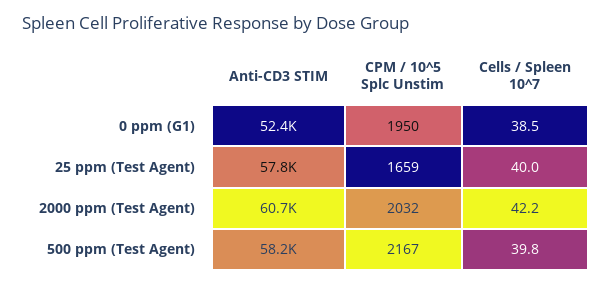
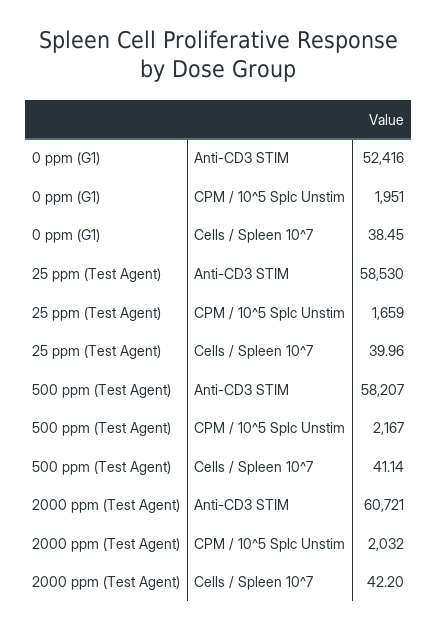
CPM / 10^5 Splc Unstim, 0 ppm (G1): 1950 -> 1951
Anti-CD3 STIM, 25 ppm (Test Agent): 57800 -> 58530
Cells / Spleen 10^7, 500 ppm (Test Agent): 39.8 -> 41.14

